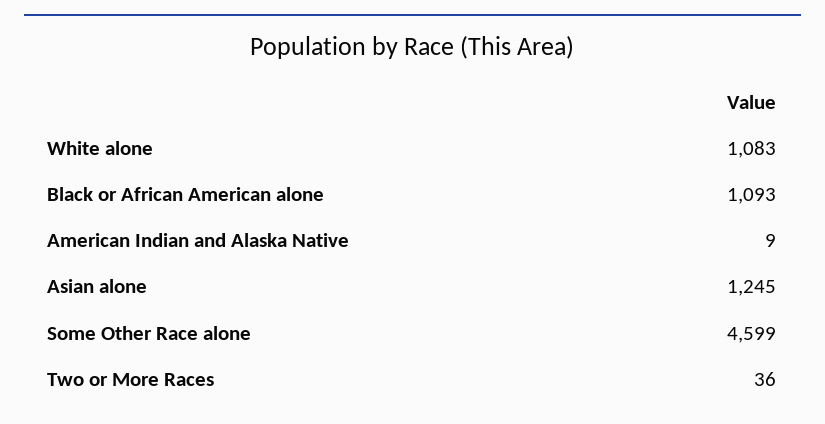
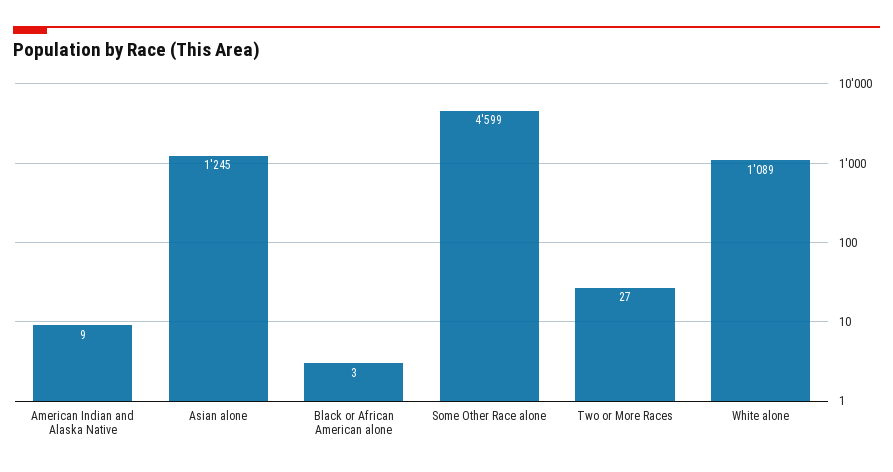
White alone: 1083 -> 1089
Black or African American alone: 1093 -> 3
Two or More Races: 36 -> 27

